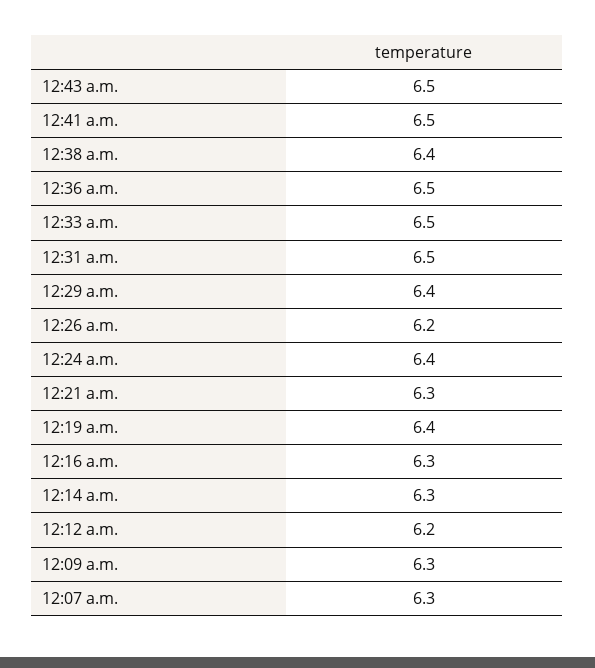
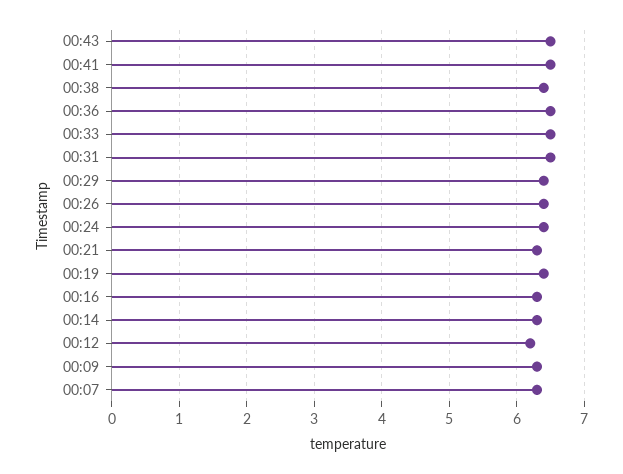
12:26 a.m.: 6.2 -> 6.4

